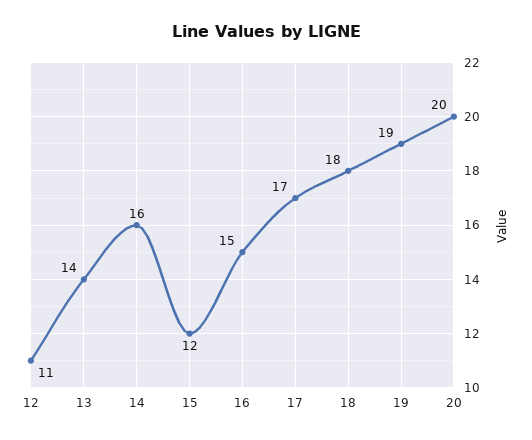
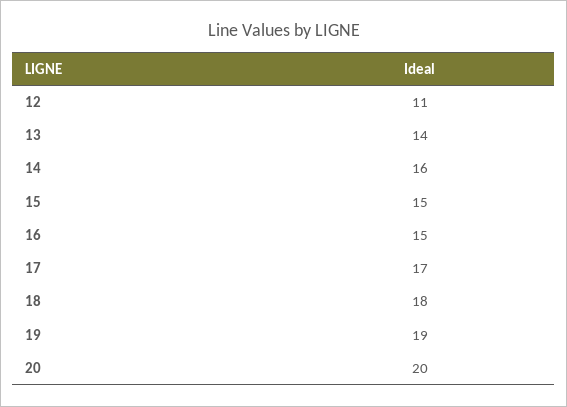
15: 12 -> 15

